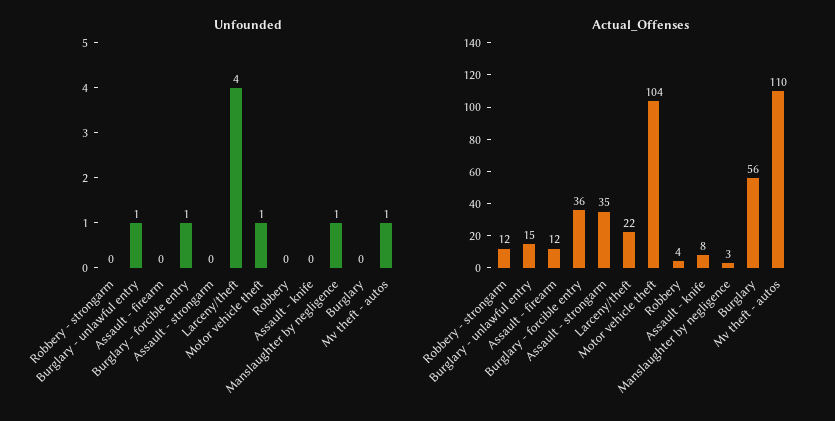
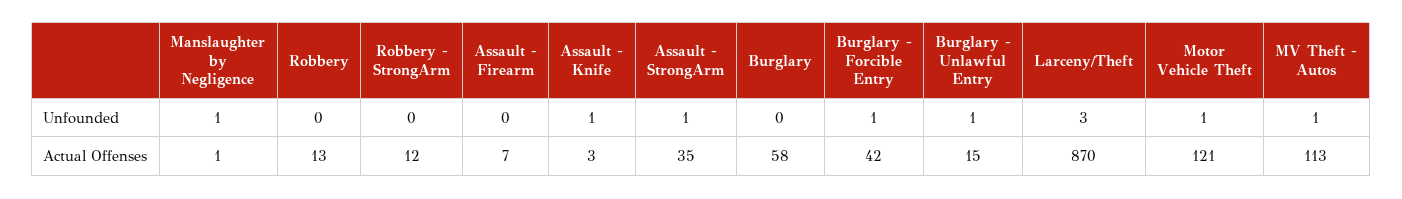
Unfounded, Assault - strongarm: 0 -> 1
Unfounded, Larceny/theft: 4 -> 3
Unfounded, Assault - knife: 0 -> 1
Actual_Offenses, Assault - firearm: 12 -> 7
Actual_Offenses, Burglary - forcible entry: 36 -> 42
Actual_Offenses, Larceny/theft: 22 -> 870
Actual_Offenses, Motor vehicle theft: 104 -> 121
Actual_Offenses, Robbery: 4 -> 13
Actual_Offenses, Assault - knife: 8 -> 3
Actual_Offenses, Manslaughter by negligence: 3 -> 1
Actual_Offenses, Burglary: 56 -> 58
Actual_Offenses, Mv theft - autos: 110 -> 113

